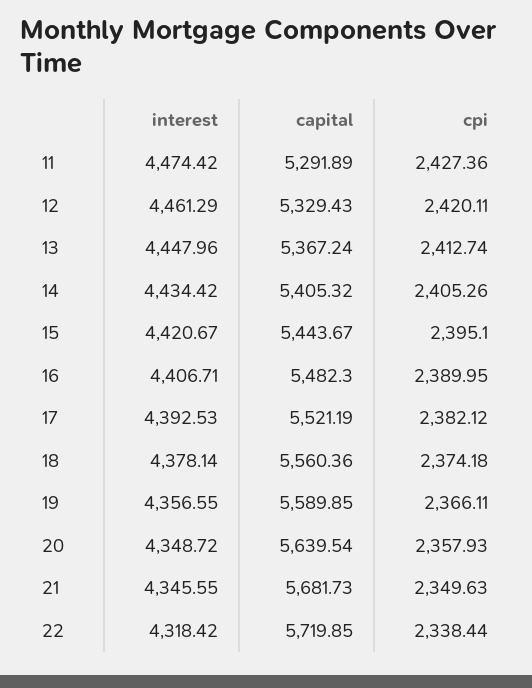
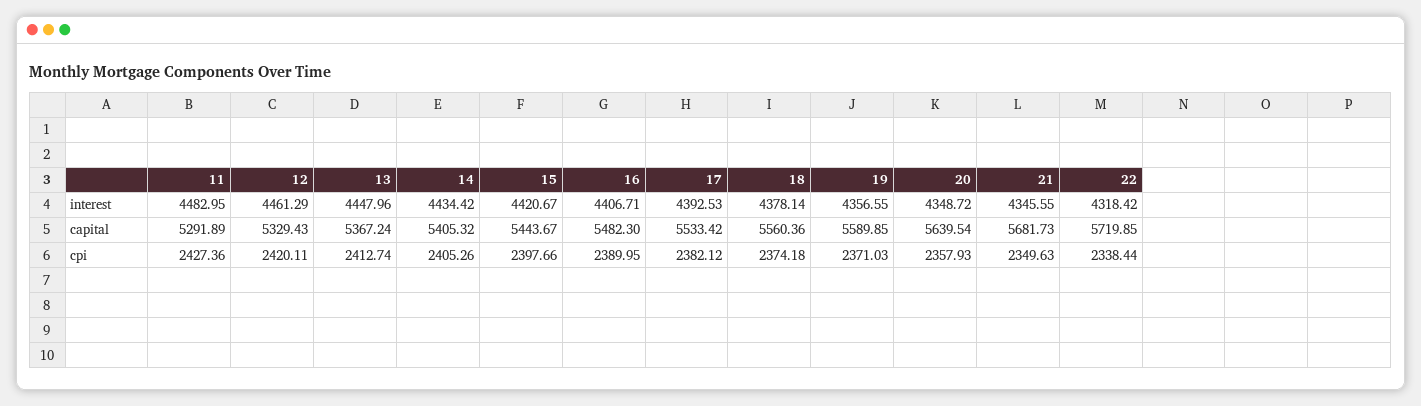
interest, 11: 4474.42 -> 4482.95
cpi, 15: 2395.1 -> 2397.66
capital, 17: 5521.19 -> 5533.42
cpi, 19: 2366.11 -> 2371.03

